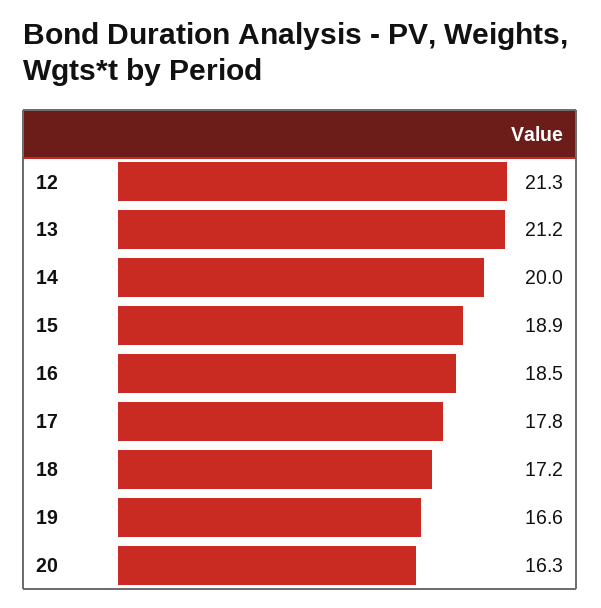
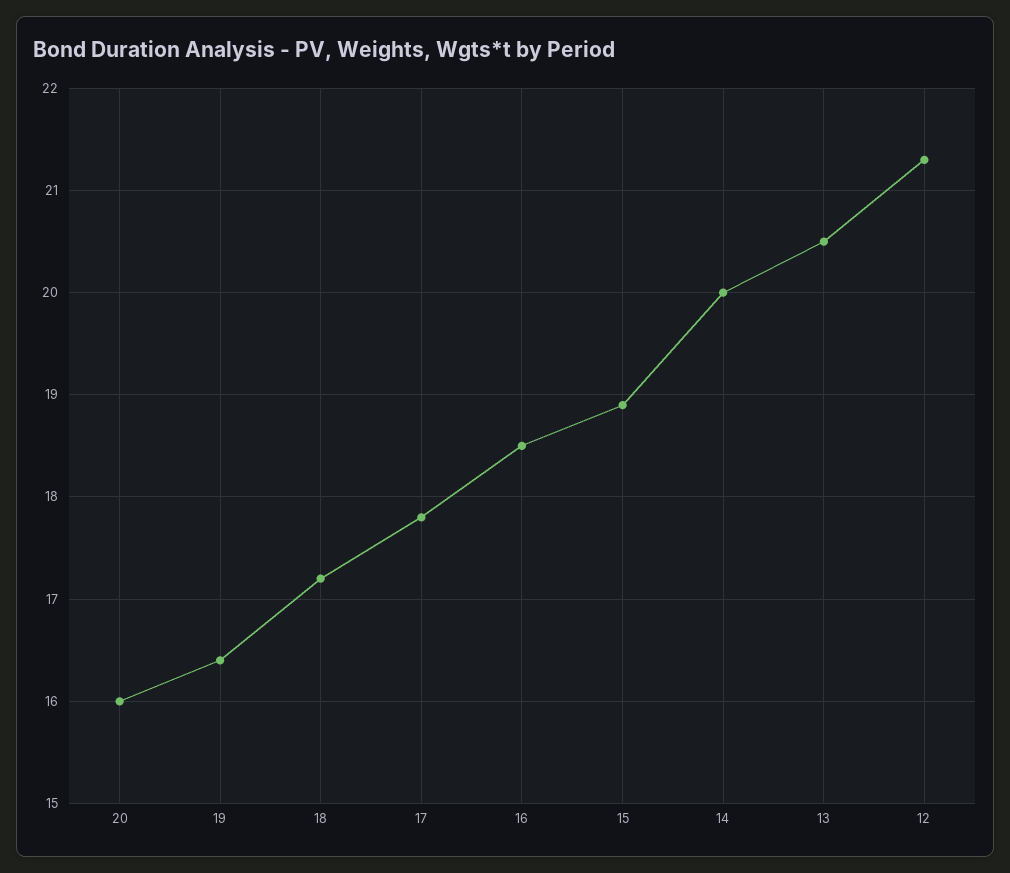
13: 21.2 -> 20.5
19: 16.6 -> 16.4
20: 16.3 -> 16

